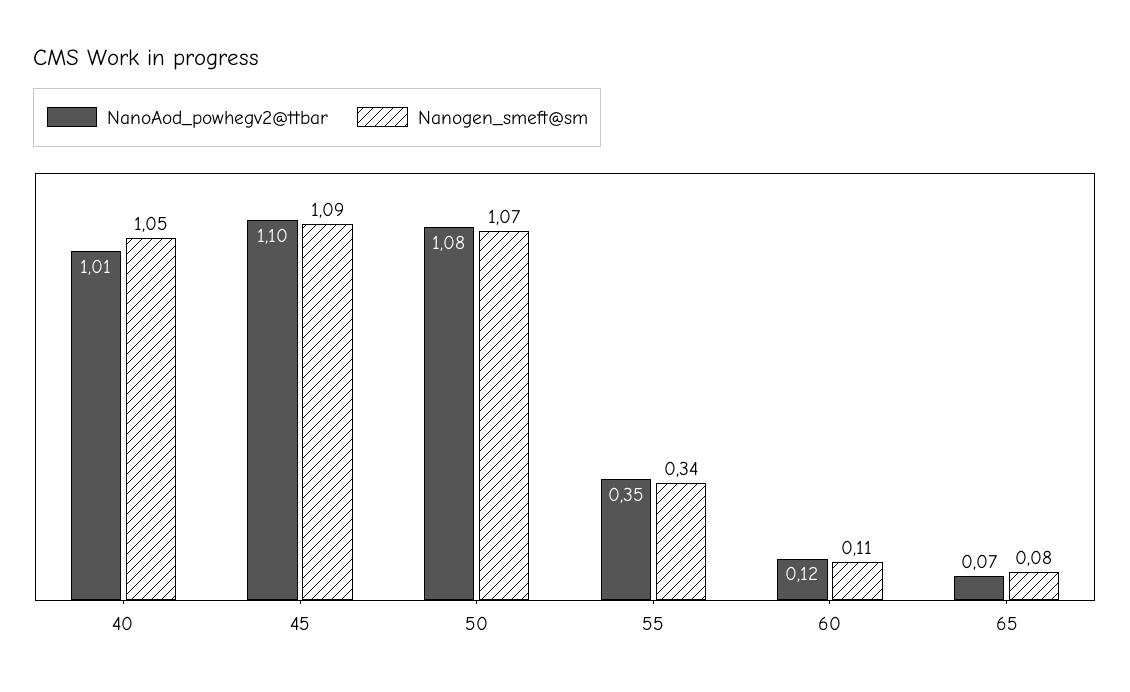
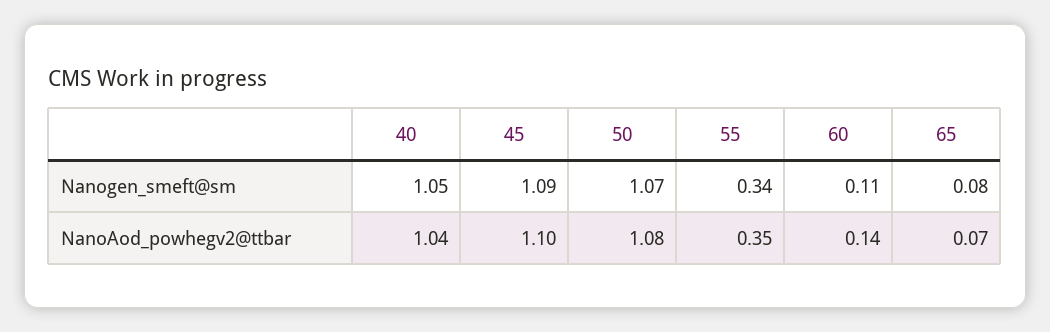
NanoAod_powhegv2@ttbar, 40: 1.01 -> 1.04
NanoAod_powhegv2@ttbar, 60: 0.12 -> 0.14

